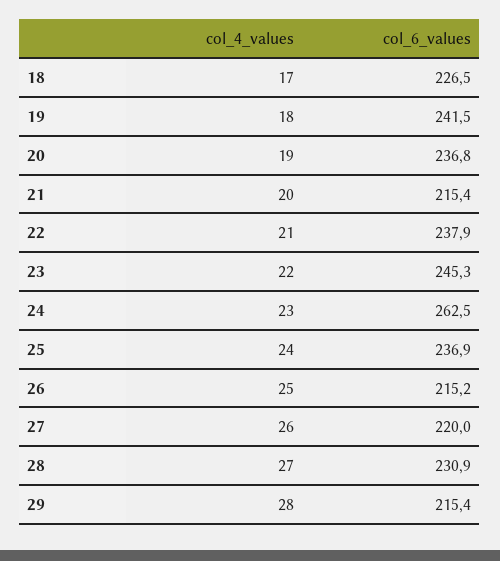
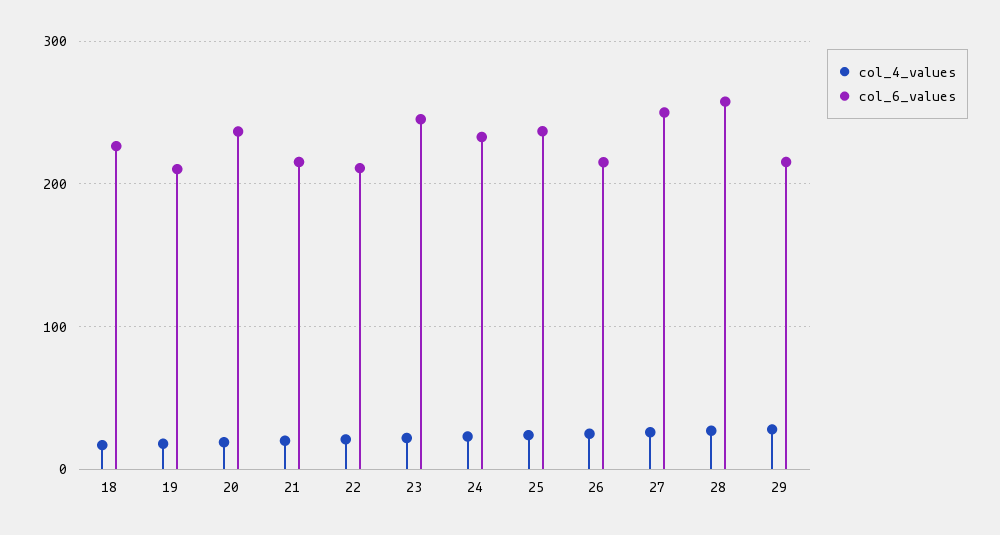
col_6_values, 19: 241.5 -> 210
col_6_values, 22: 237.9 -> 210
col_6_values, 24: 262.5 -> 230
col_6_values, 27: 220 -> 250
col_6_values, 28: 230.9 -> 260

